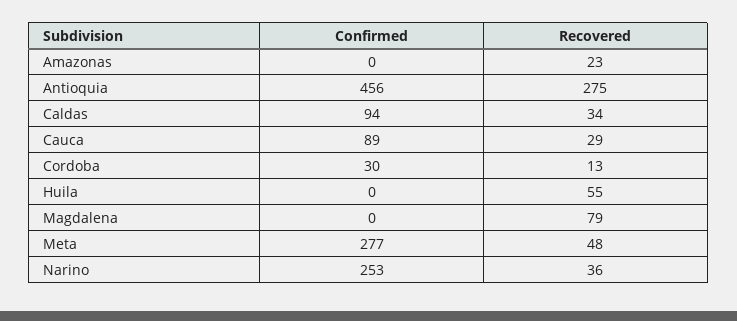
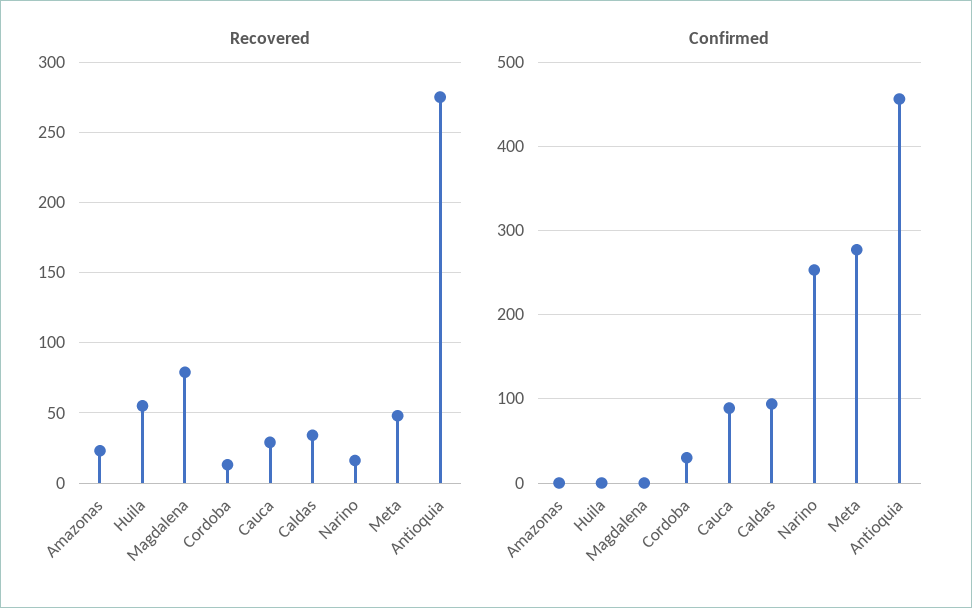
Recovered, Narino: 36 -> 15

